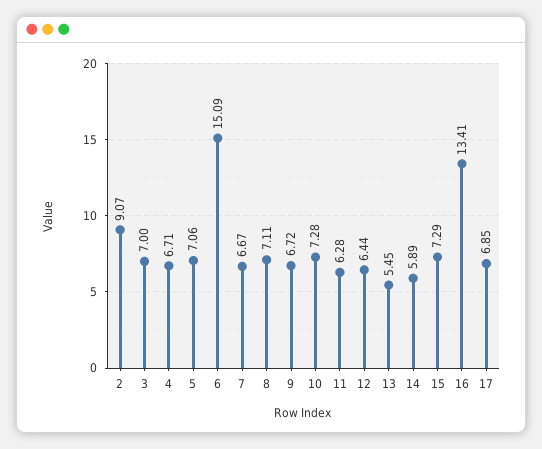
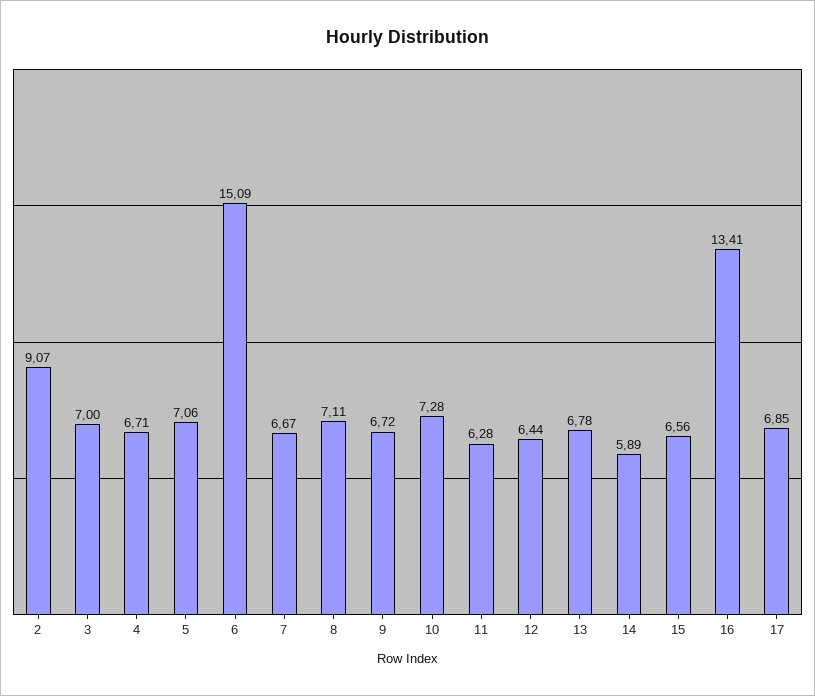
13: 5.45 -> 6.78
15: 7.29 -> 6.56

